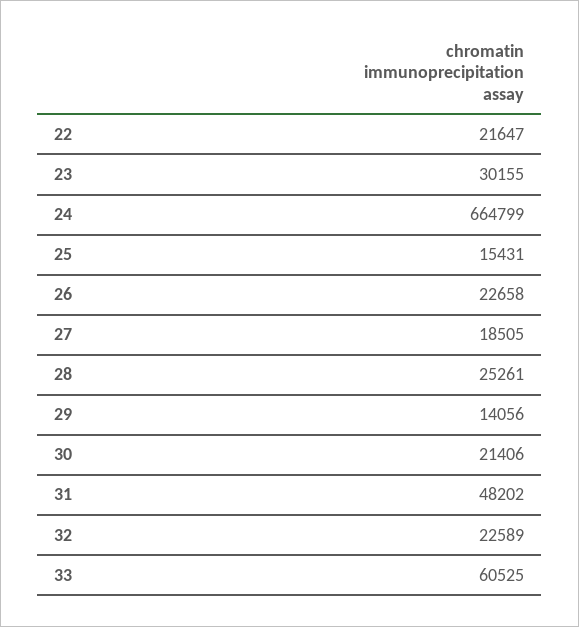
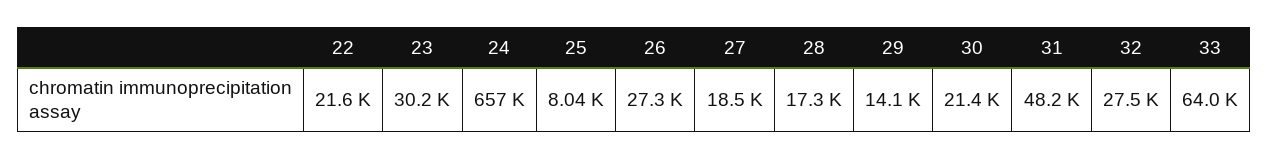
24: 664799 -> 657000
25: 15431 -> 8040
26: 22658 -> 27300
28: 25261 -> 17300
32: 22589 -> 27500
33: 60525 -> 64000

